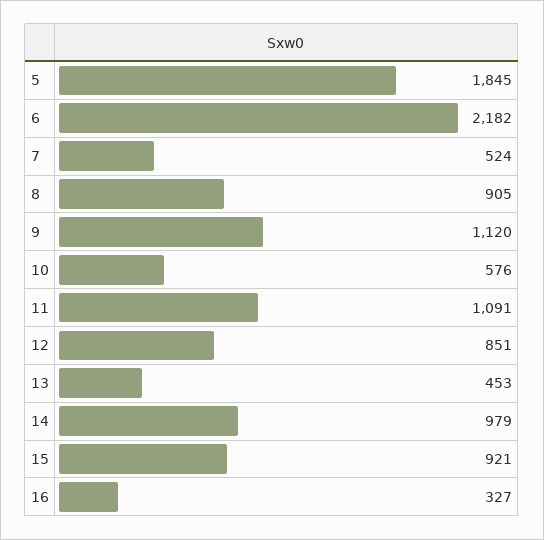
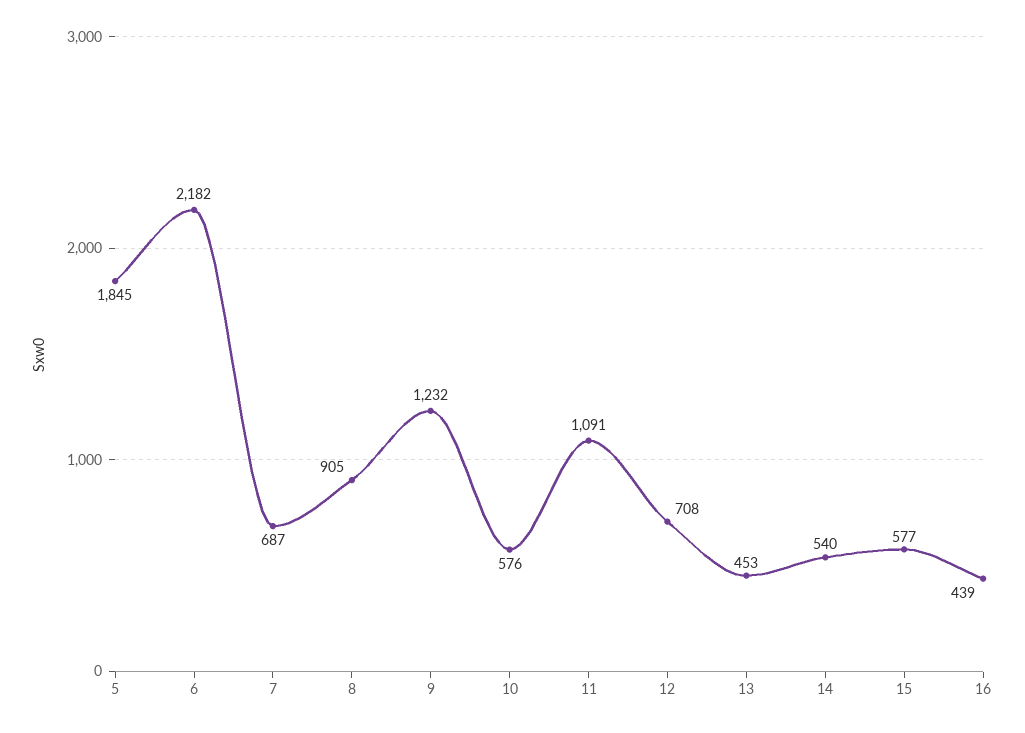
7: 524 -> 687
9: 1120 -> 1232
12: 851 -> 708
14: 979 -> 540
15: 921 -> 577
16: 327 -> 439

